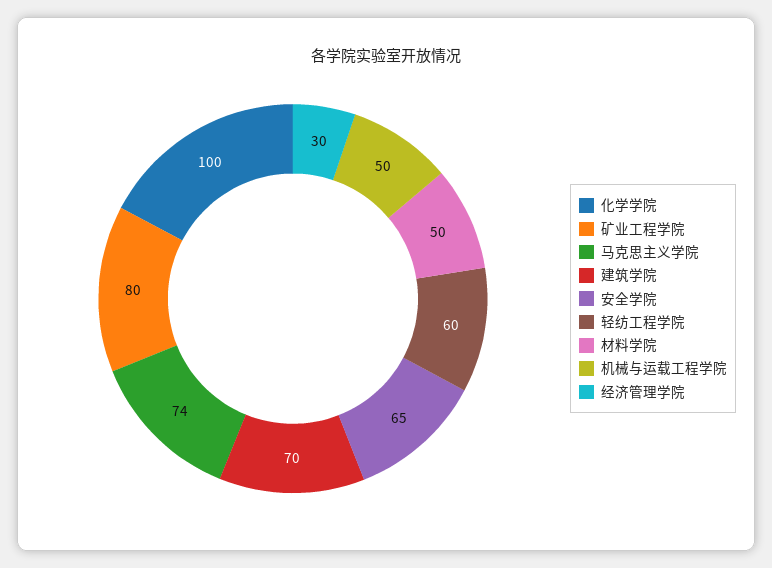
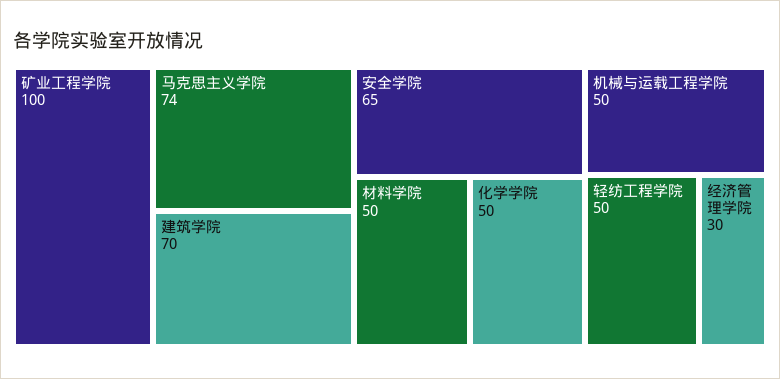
化学学院: 100 -> 50
矿业工程学院: 80 -> 100
轻纺工程学院: 60 -> 50

